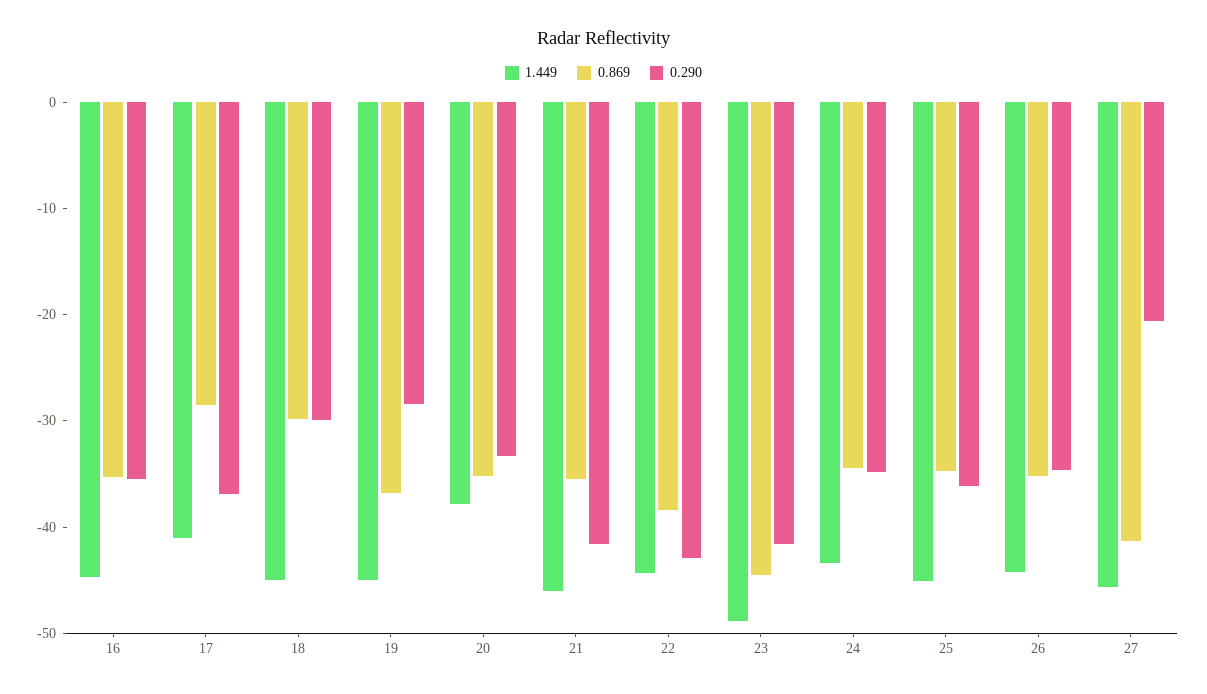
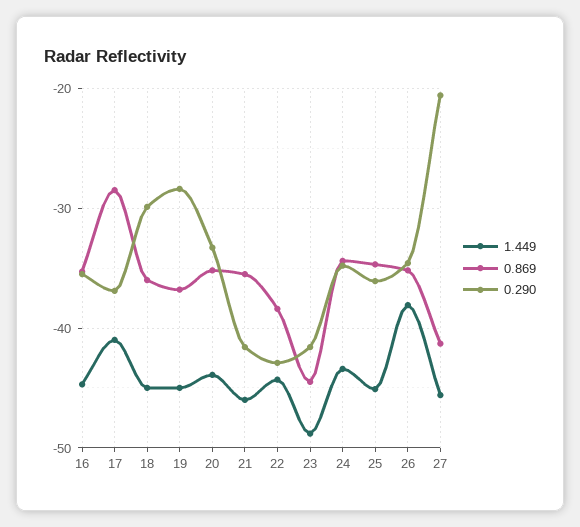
0.869, 18: -30 -> -36
1.449, 20: -38 -> -44
1.449, 26: -44 -> -38

